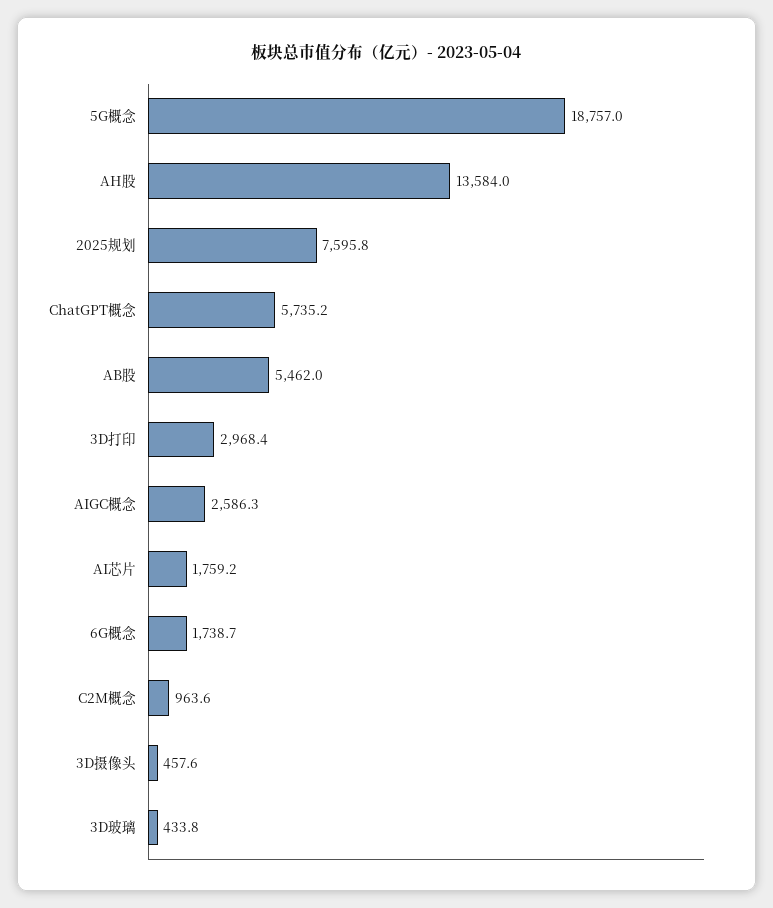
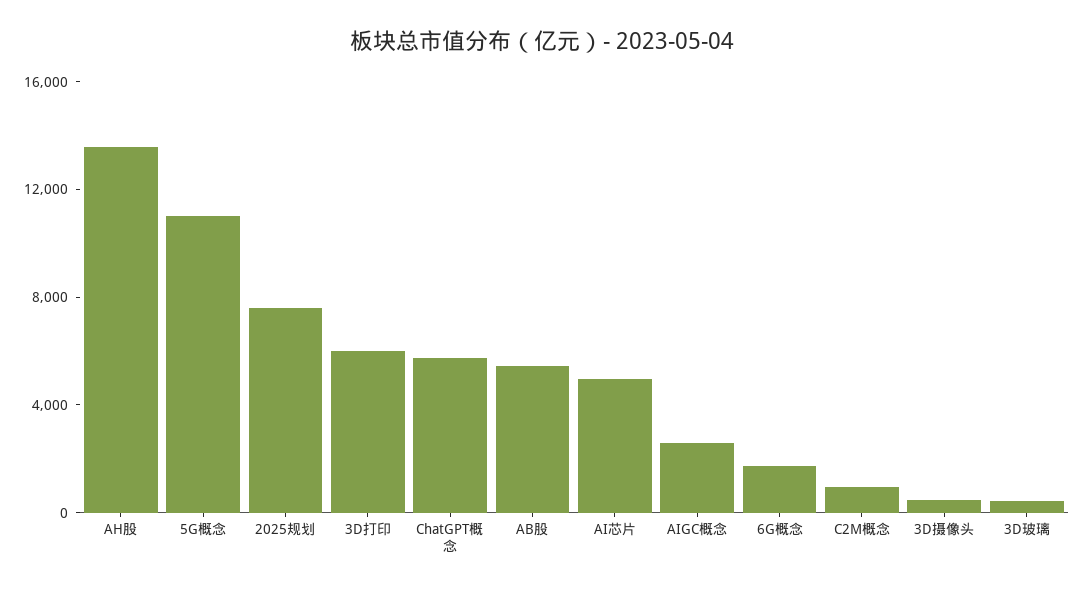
5G概念: 18757 -> 11000
3D打印: 2968.4 -> 6000
AI芯片: 1759.2 -> 5000

